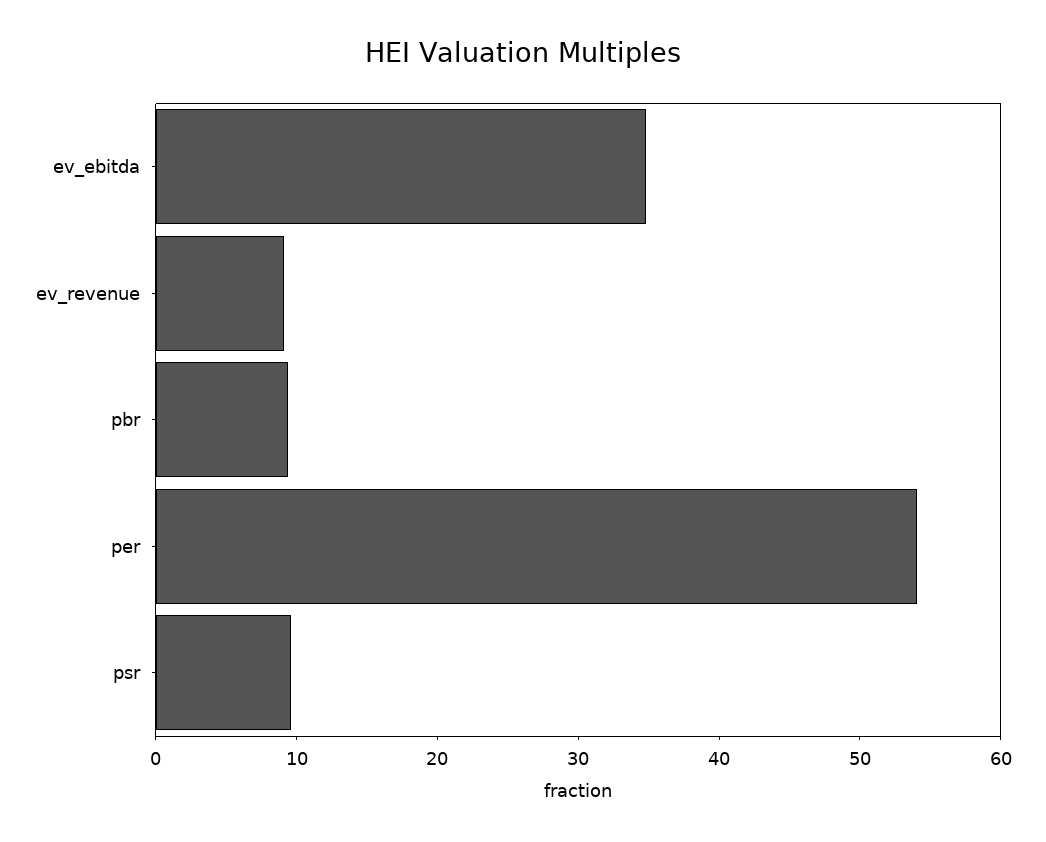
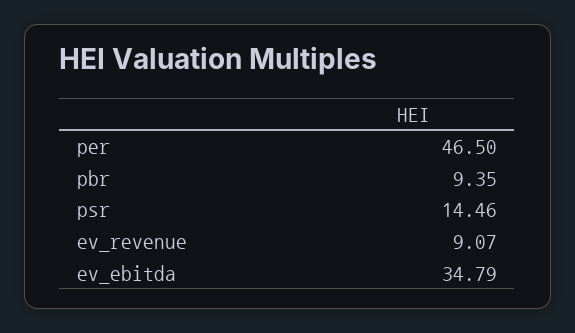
per: 54 -> 46.5
psr: 10 -> 14.46

